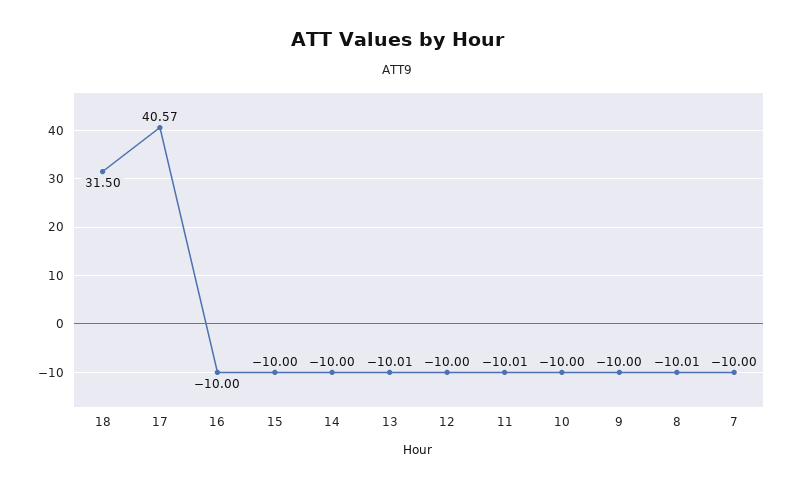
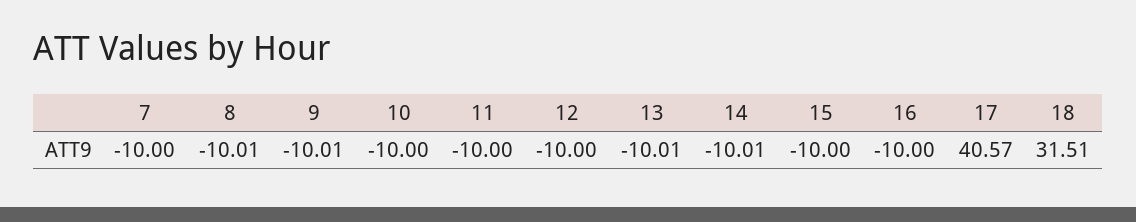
18: 31.5 -> 31.51
14: -10 -> -10.01
11: -10.01 -> -10
9: -10 -> -10.01

